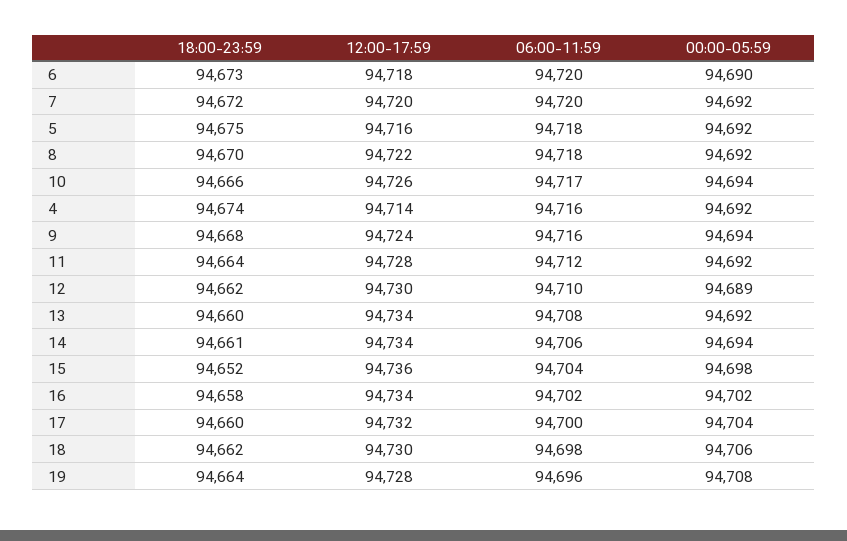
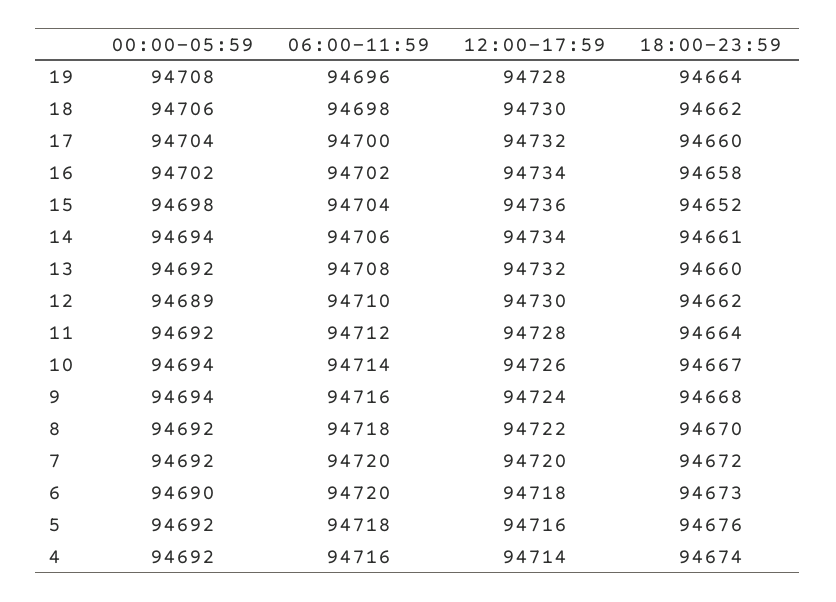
18:00-23:59, 5: 94675 -> 94676
18:00-23:59, 10: 94666 -> 94667
06:00-11:59, 10: 94717 -> 94714
12:00-17:59, 13: 94734 -> 94732

